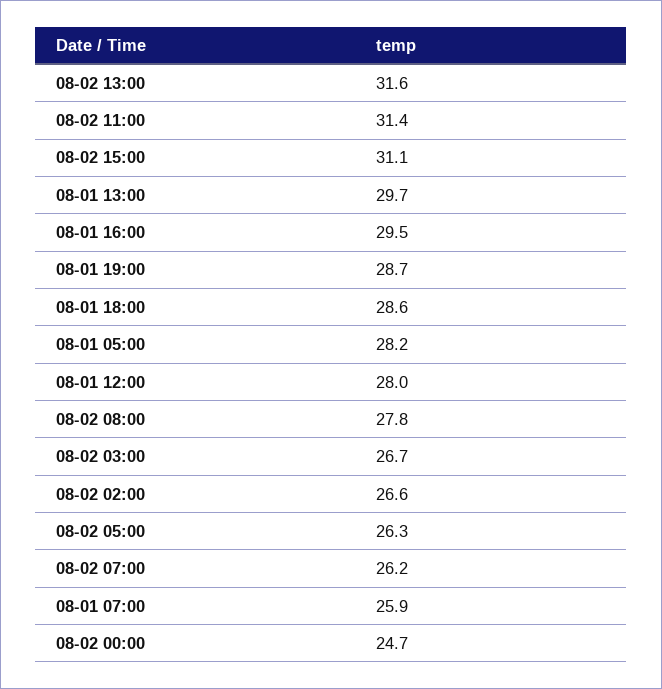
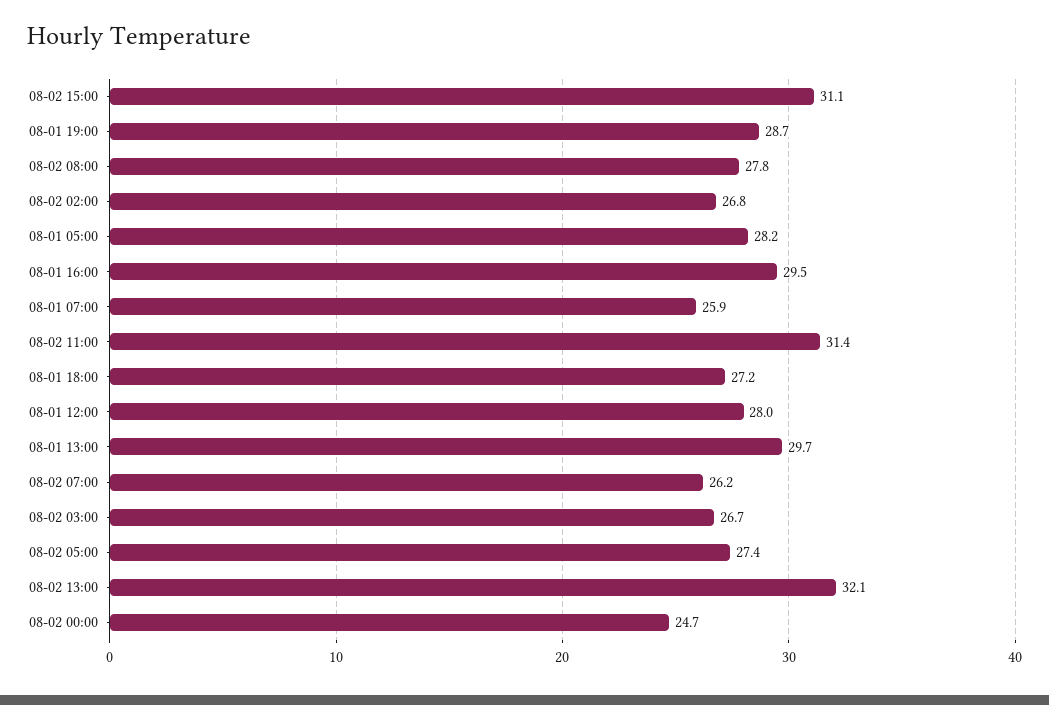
08-02 13:00: 31.6 -> 32.1
08-01 18:00: 28.6 -> 27.2
08-02 02:00: 26.6 -> 26.8
08-02 05:00: 26.3 -> 27.4

